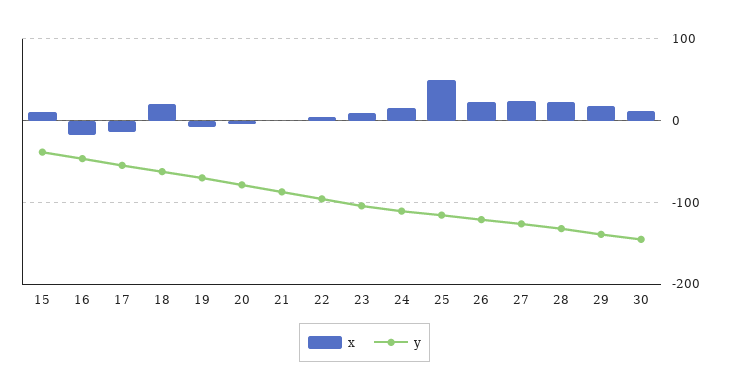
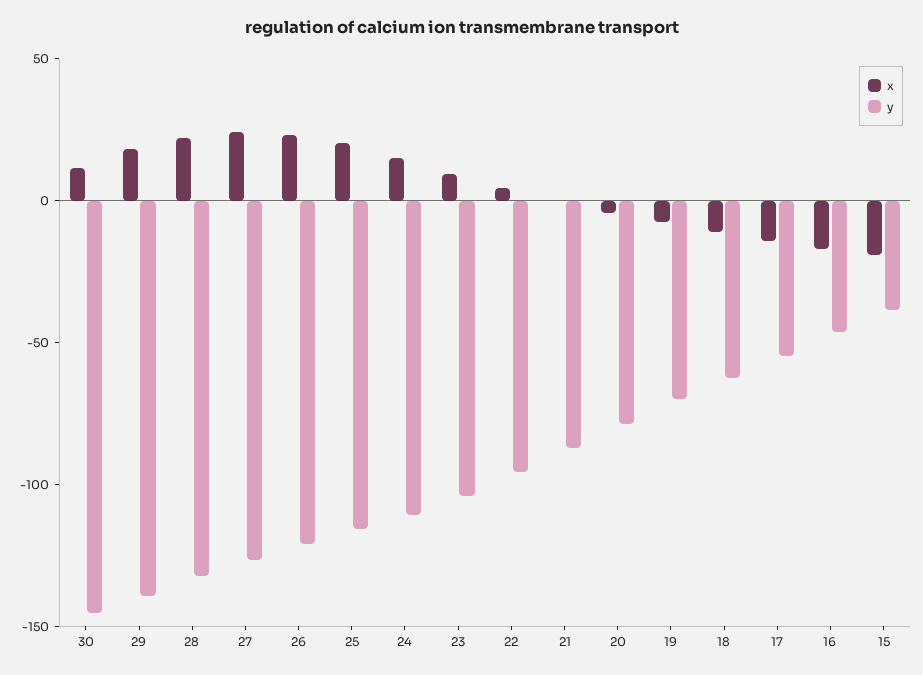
x, 15: 10 -> -20
x, 18: 20 -> -10
x, 25: 50 -> 20

